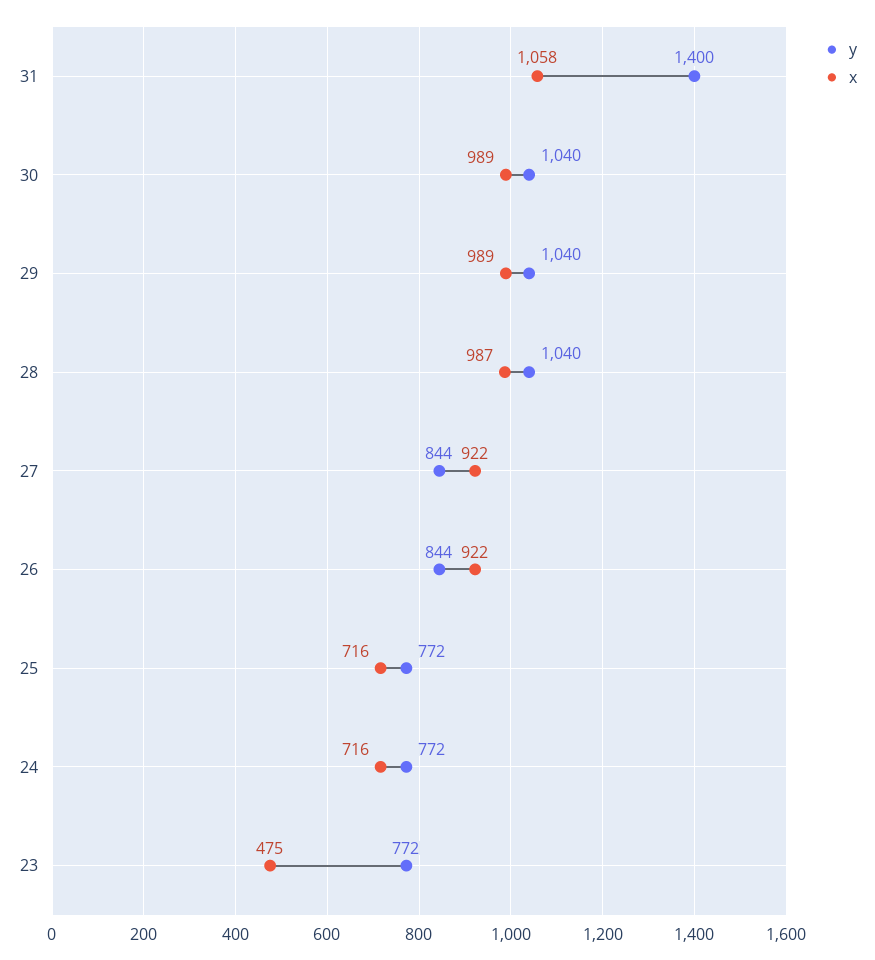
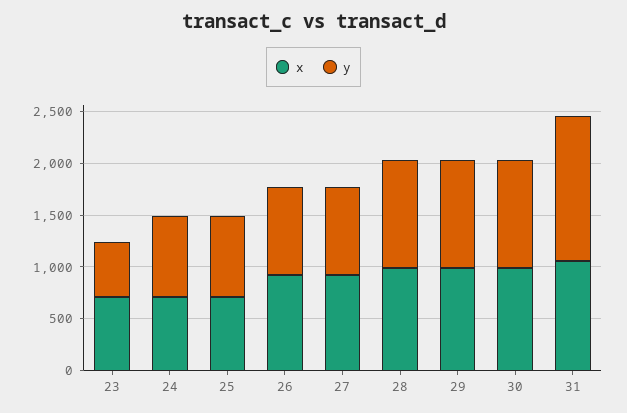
y, 23: 772 -> 500
x, 23: 475 -> 700

